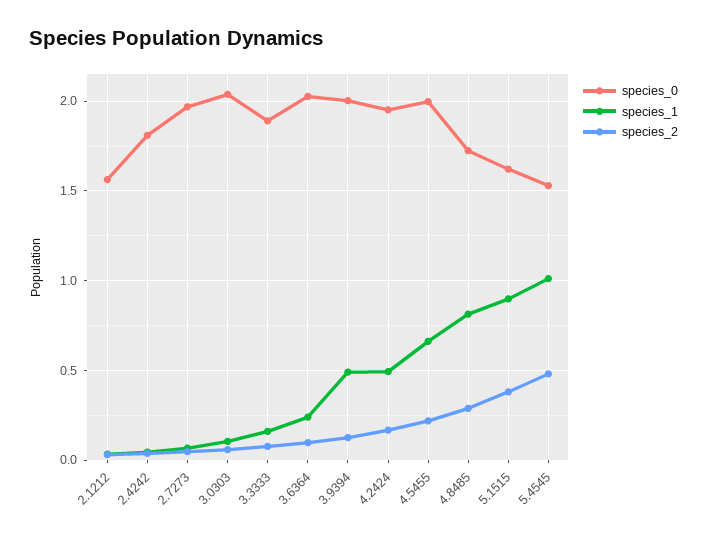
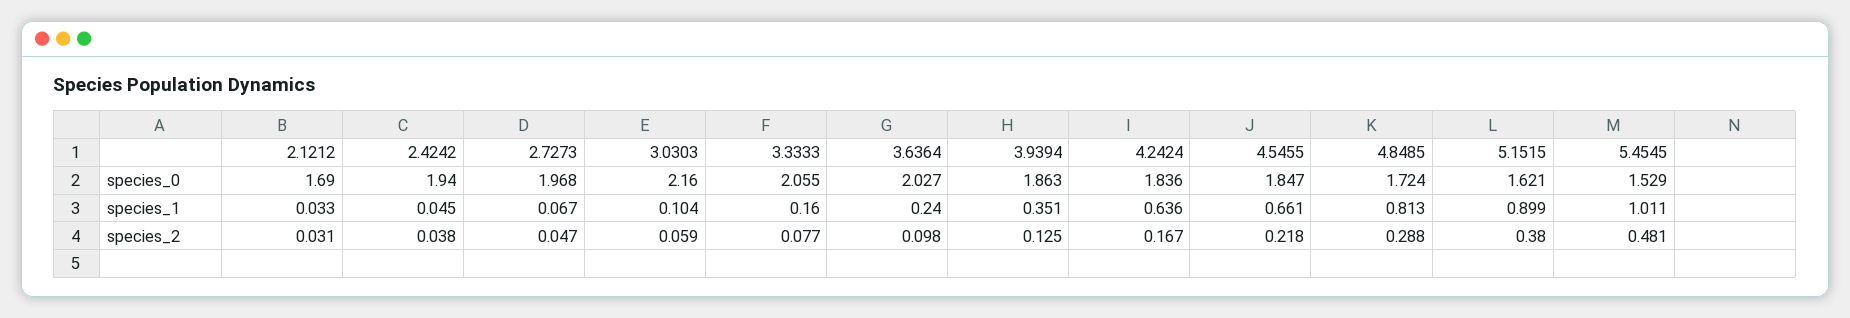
species_0, 2.1212: 1.55 -> 1.69
species_0, 2.4242: 1.8 -> 1.94
species_0, 3.0303: 2.05 -> 2.16
species_0, 3.3333: 1.9 -> 2.055
species_0, 3.9394: 2 -> 1.863
species_1, 3.9394: 0.5 -> 0.351
species_0, 4.2424: 1.95 -> 1.836
species_1, 4.2424: 0.5 -> 0.636
species_0, 4.5455: 2 -> 1.847

